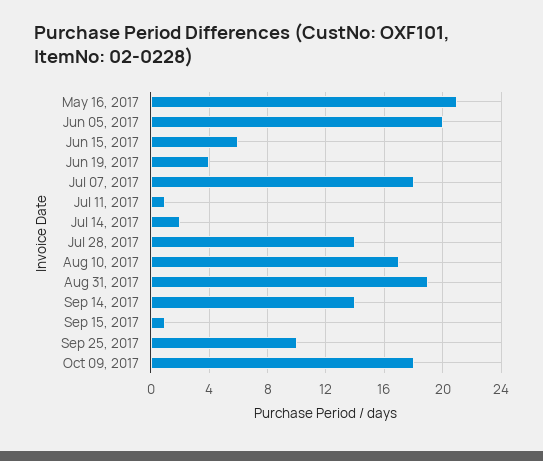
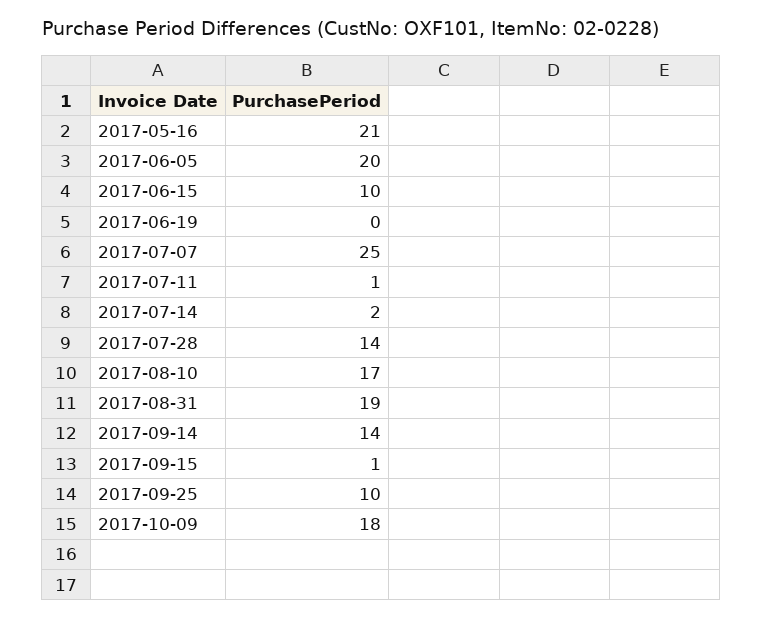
Jun 15, 2017: 6 -> 10
Jun 19, 2017: 4 -> 0
Jul 07, 2017: 18 -> 25

